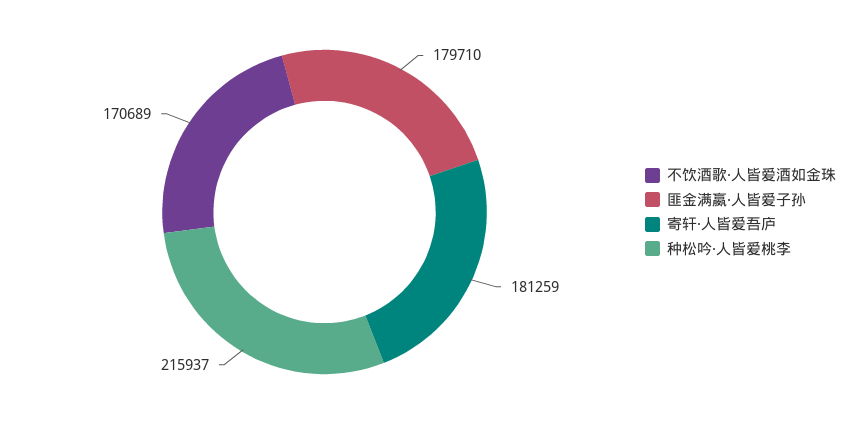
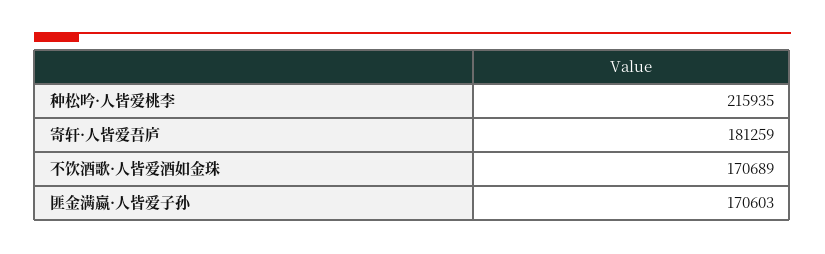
匪金满嬴·人皆爱子孙: 179710 -> 170603
种松吟·人皆爱桃李: 215937 -> 215935

